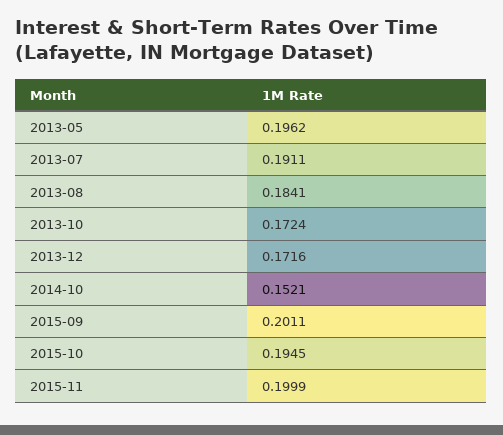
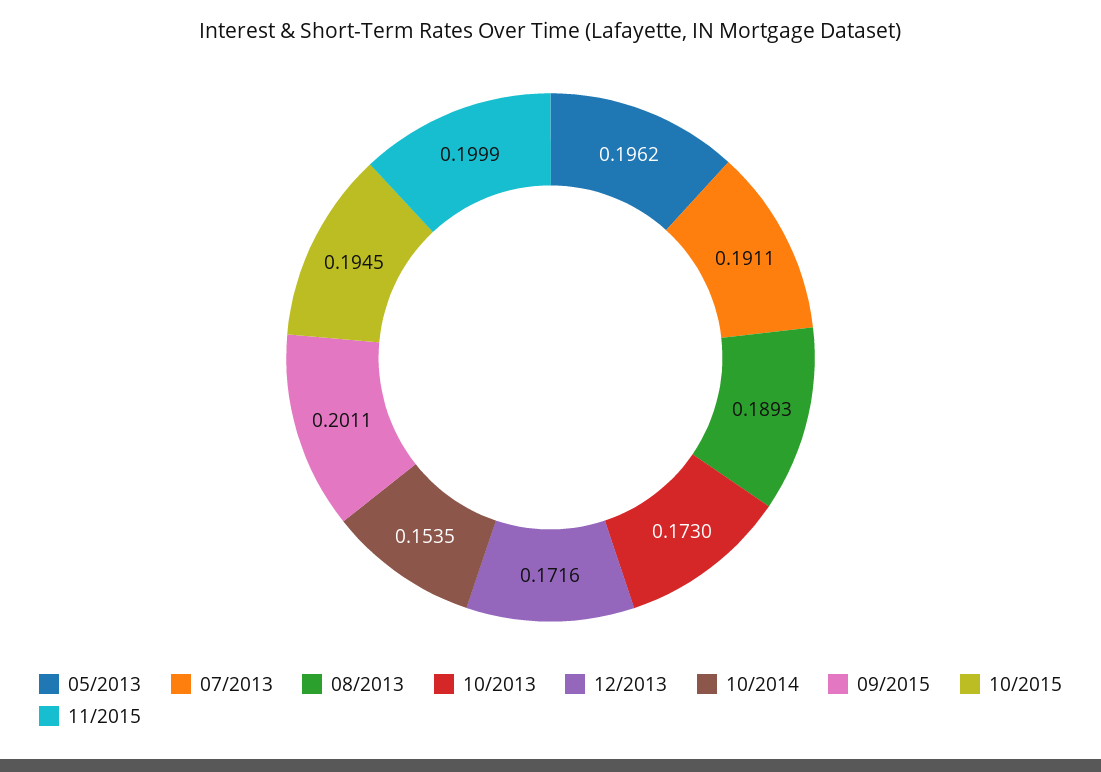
2013-08: 0.1841 -> 0.1893
2013-10: 0.1724 -> 0.173
2014-10: 0.1521 -> 0.1535

